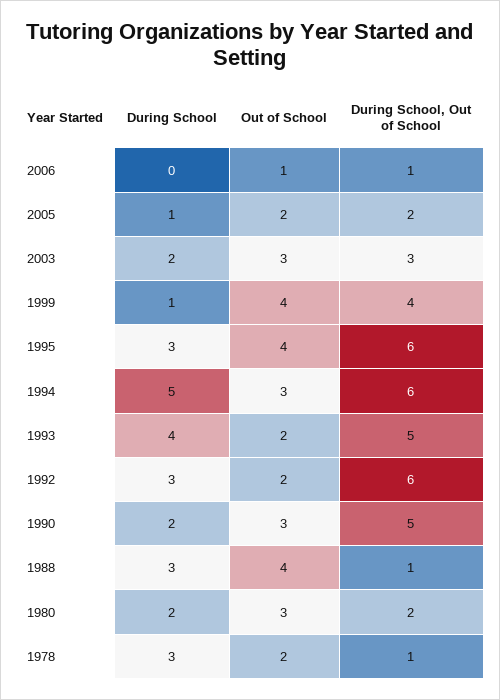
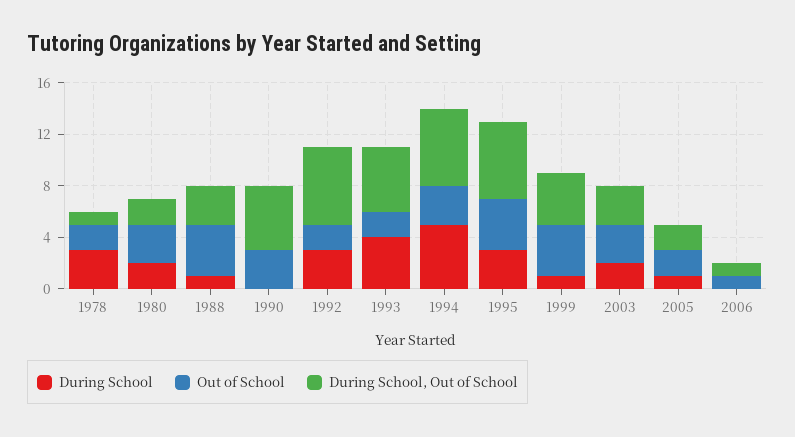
During School, 1990: 2 -> 0
During School, 1988: 3 -> 1
During School, Out of School, 1988: 1 -> 3

